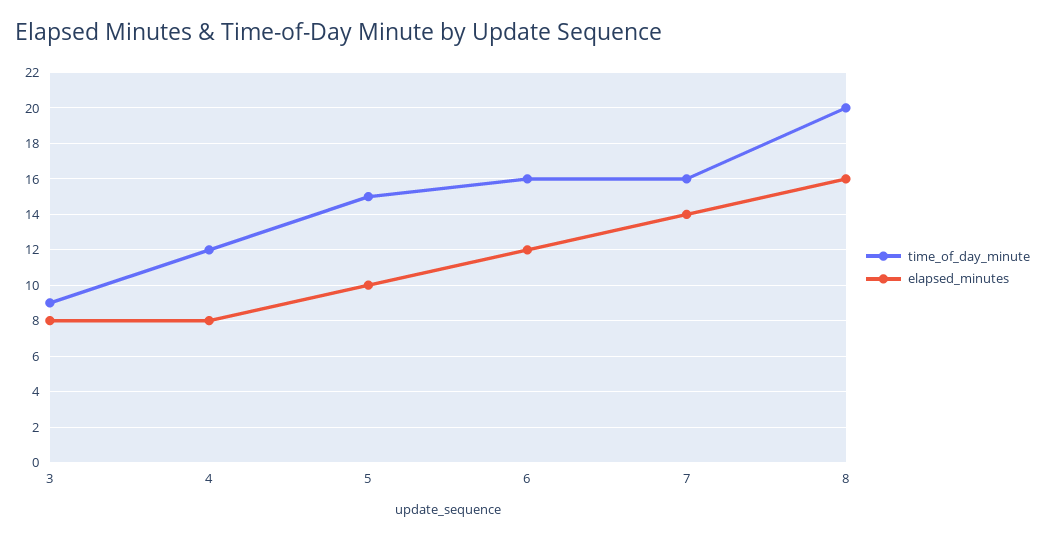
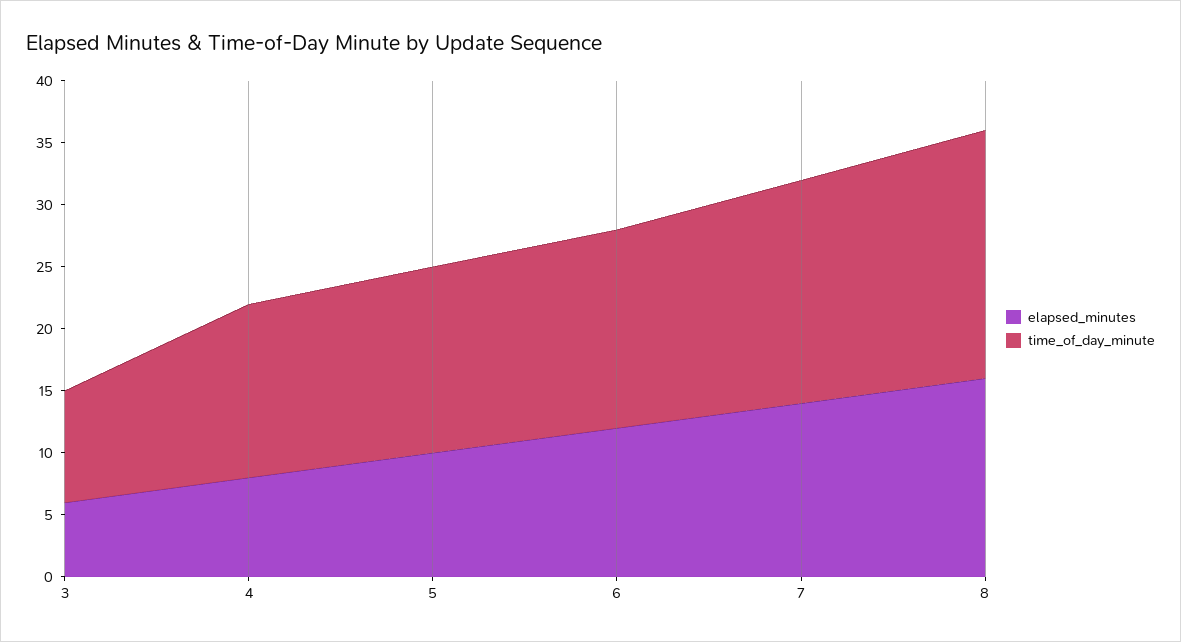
elapsed_minutes, 3: 8 -> 6
time_of_day_minute, 4: 12 -> 14
time_of_day_minute, 7: 16 -> 18

